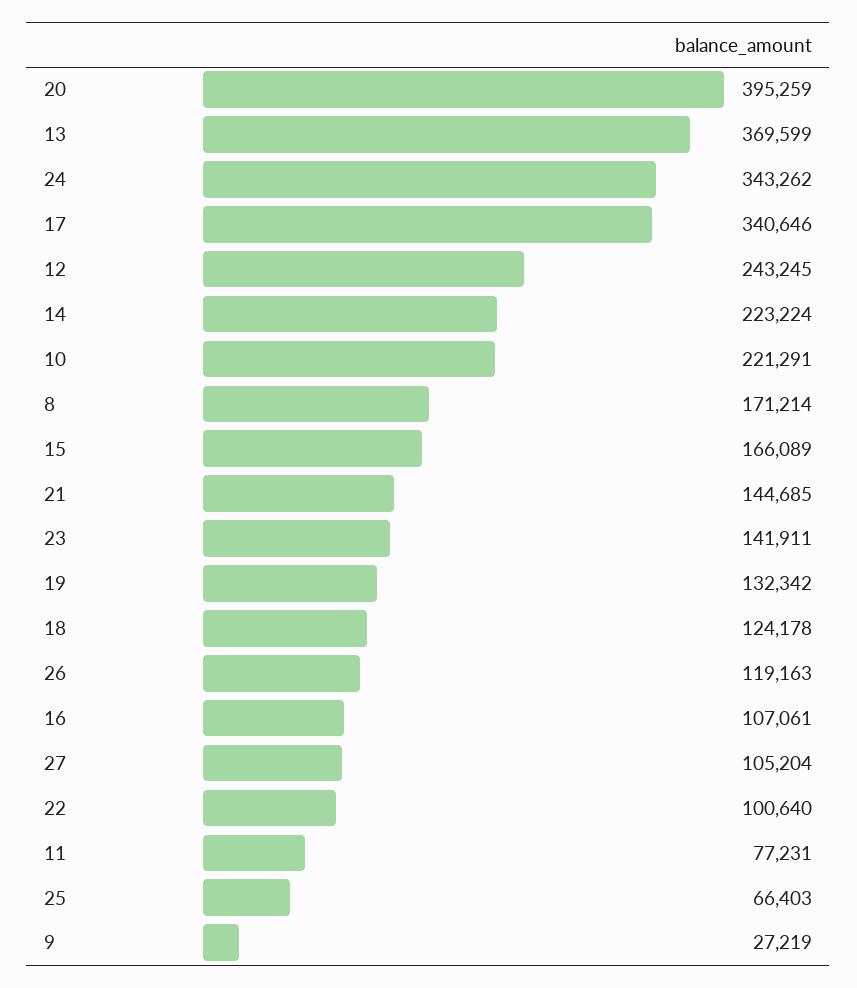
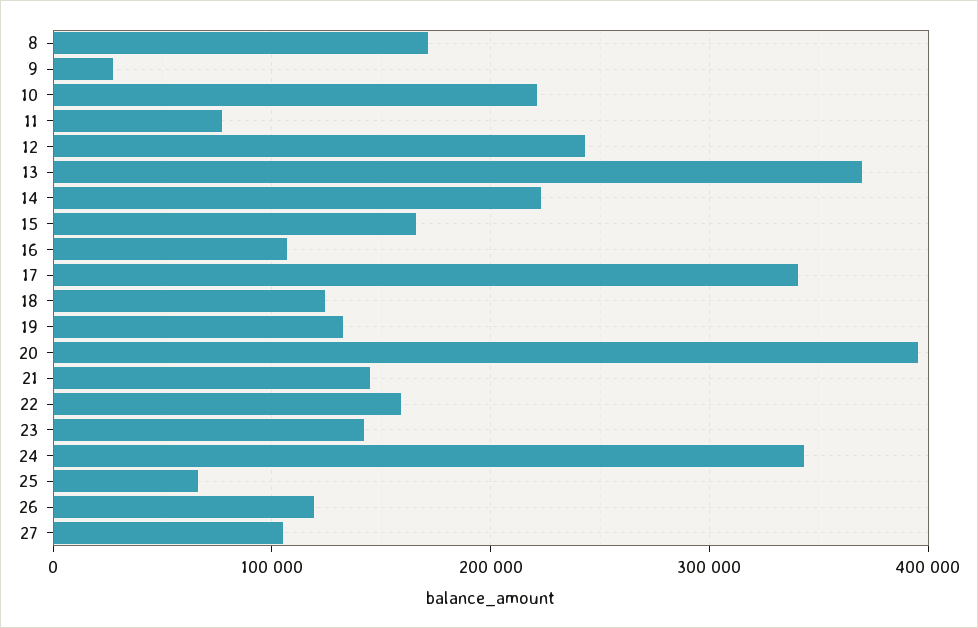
22: 100640 -> 160000

